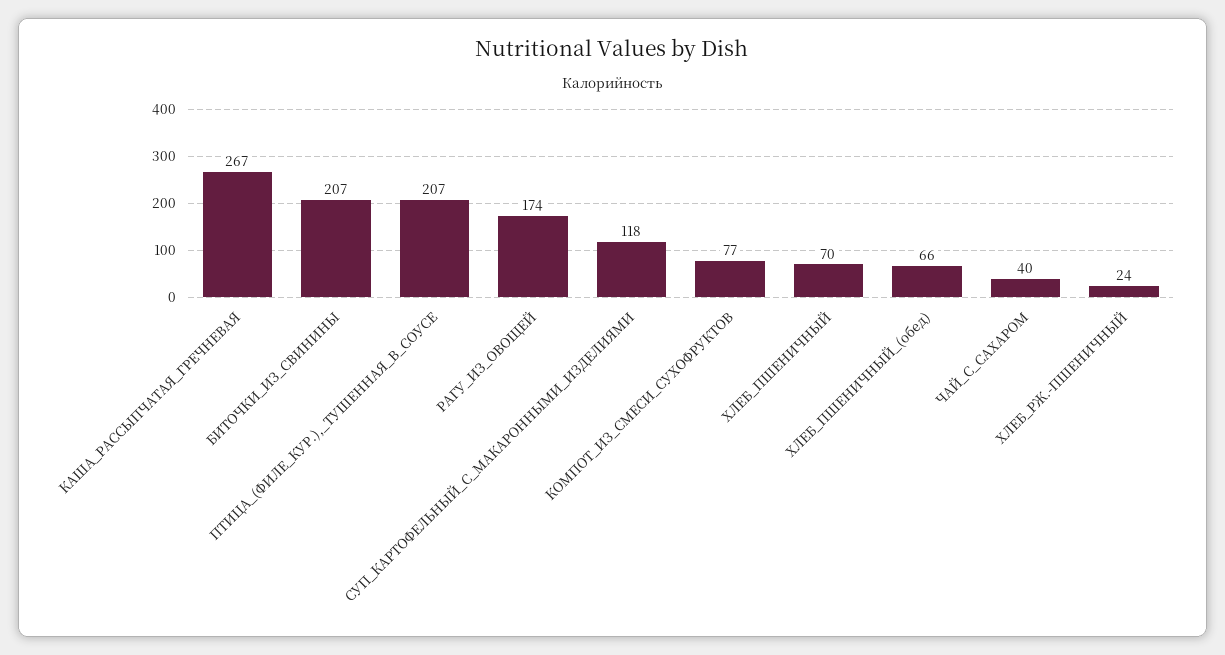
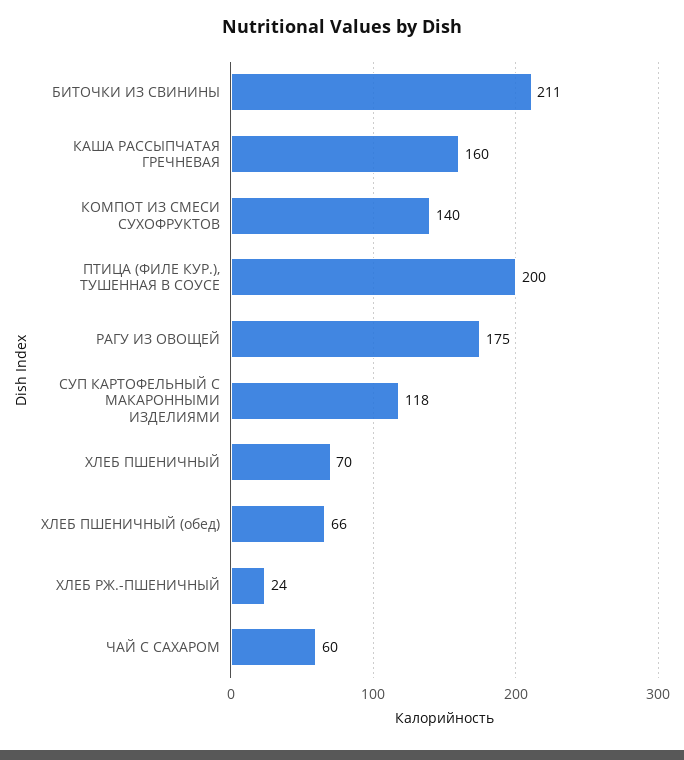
КАША_РАССЫПЧАТАЯ_ГРЕЧНЕВАЯ: 267 -> 160
БИТОЧКИ_ИЗ_СВИНИНЫ: 207 -> 211
ПТИЦА_(ФИЛЕ_КУР.),_ТУШЕННАЯ_В_СОУСЕ: 207 -> 200
РАГУ_ИЗ_ОВОЩЕЙ: 174 -> 175
КОМПОТ_ИЗ_СМЕСИ_СУХОФРУКТОВ: 77 -> 140
ЧАЙ_С_САХАРОМ: 40 -> 60

